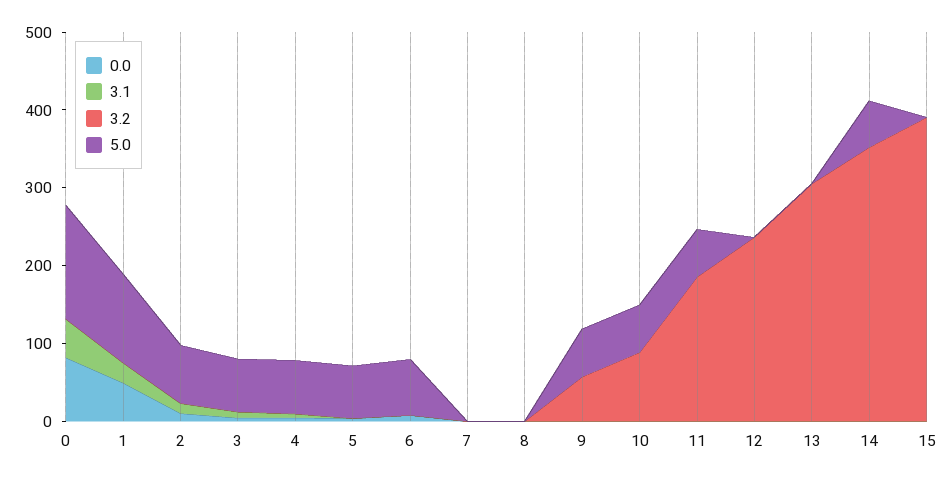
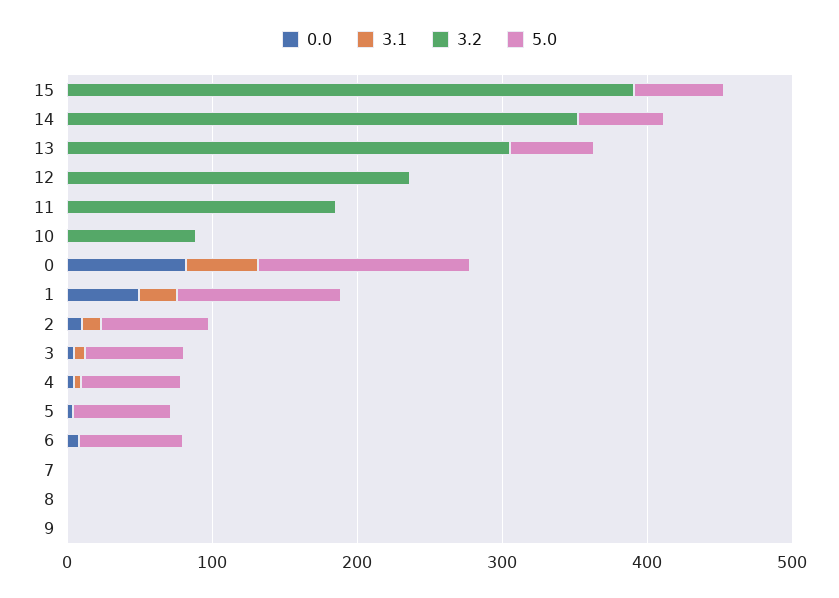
3.2, 9: 60 -> 0
5.0, 9: 60 -> 0
5.0, 10: 60 -> 0
5.0, 11: 60 -> 0
5.0, 13: 0 -> 60
5.0, 15: 0 -> 60

